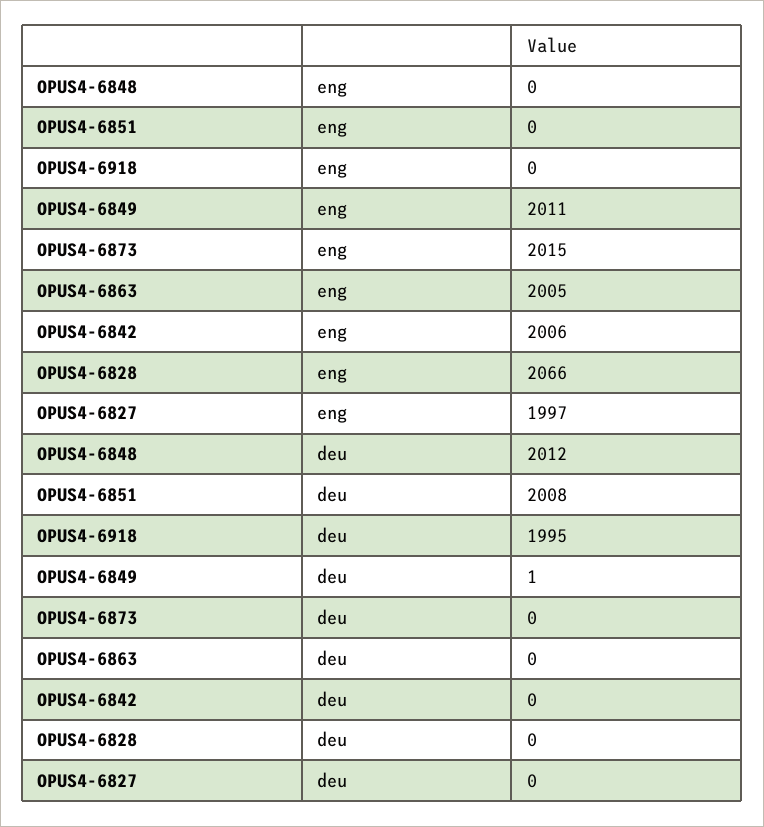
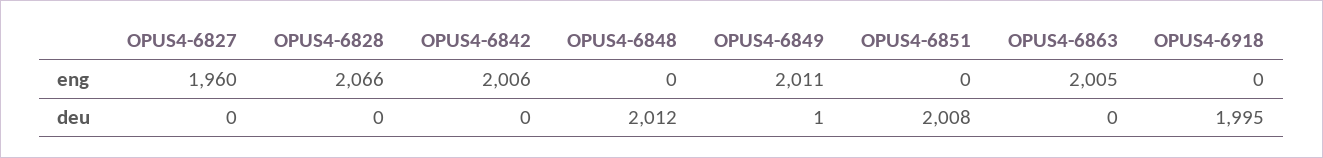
OPUS4-6873, eng: 2015 -> none
OPUS4-6827, eng: 1997 -> 1960
OPUS4-6873, deu: 0 -> none

